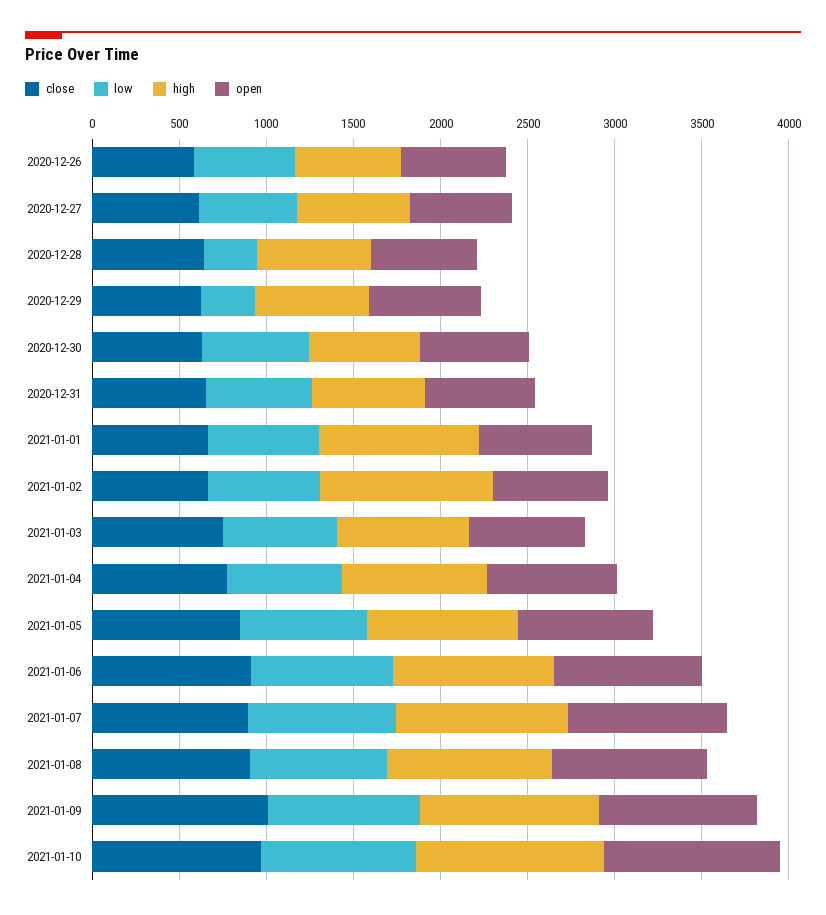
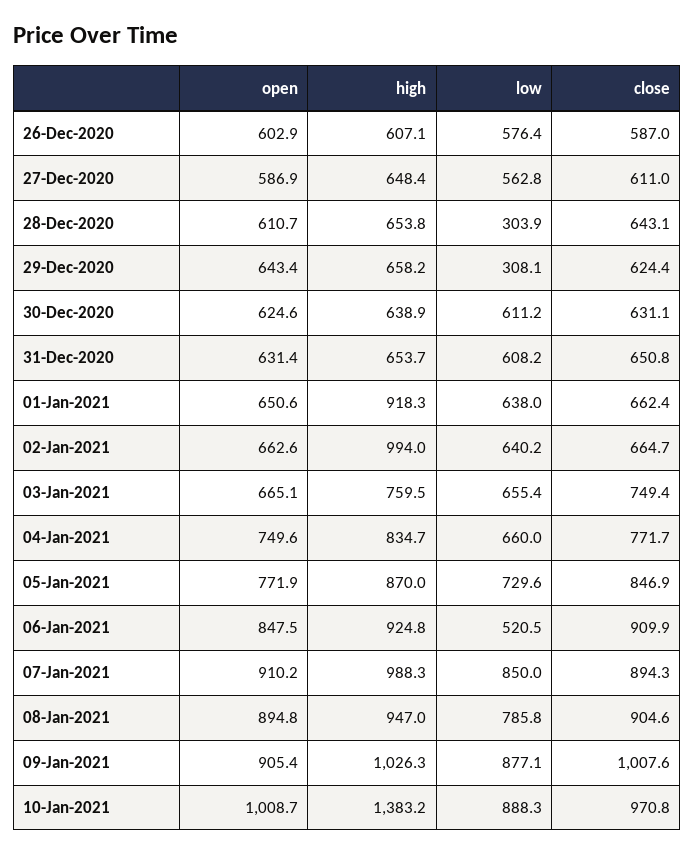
low, 2021-01-06: 800 -> 520.5
high, 2021-01-10: 1100 -> 1383.2

